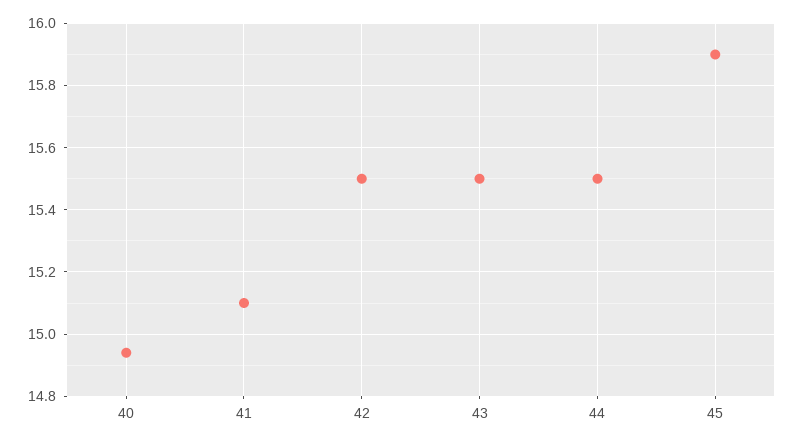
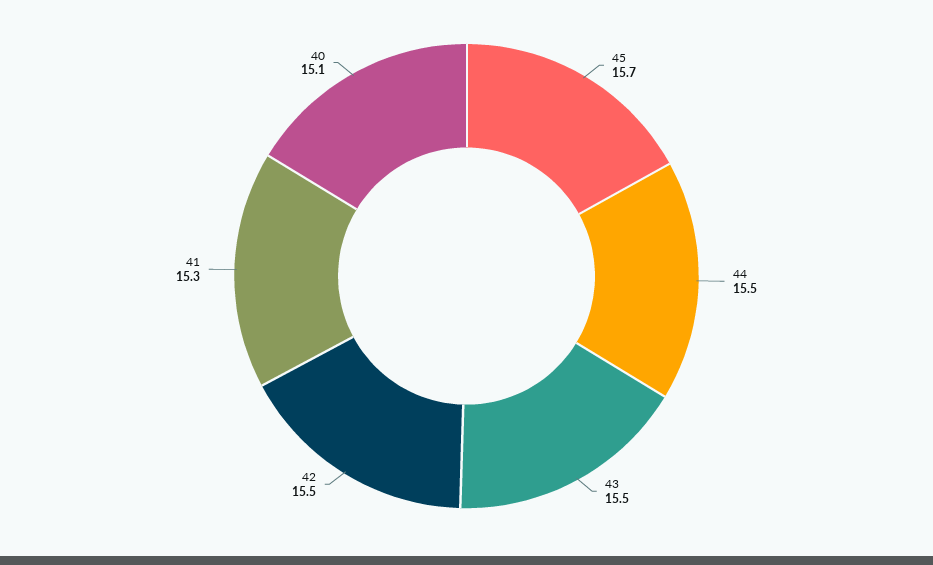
40: 14.95 -> 15.1
41: 15.1 -> 15.3
45: 15.9 -> 15.7

